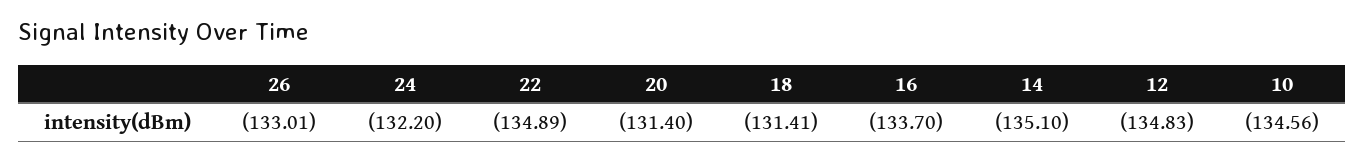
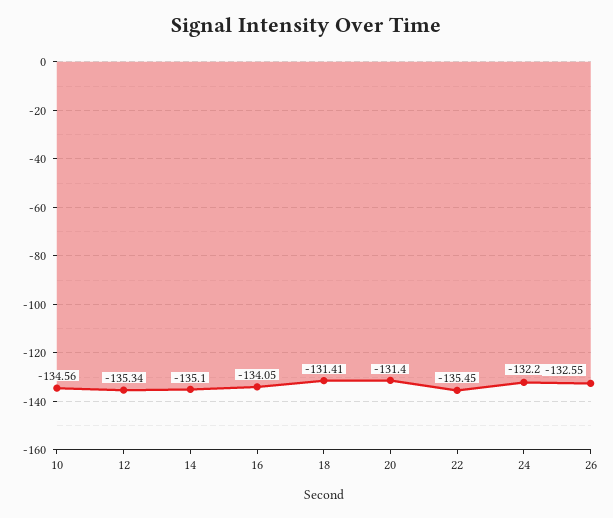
26: -133.01 -> -132.55
22: -134.89 -> -135.45
16: -133.7 -> -134.05
12: -134.83 -> -135.34

